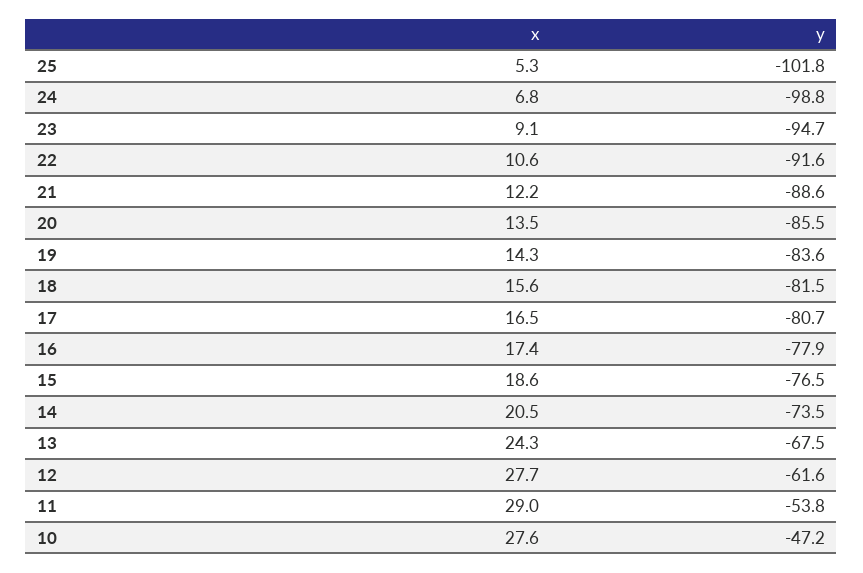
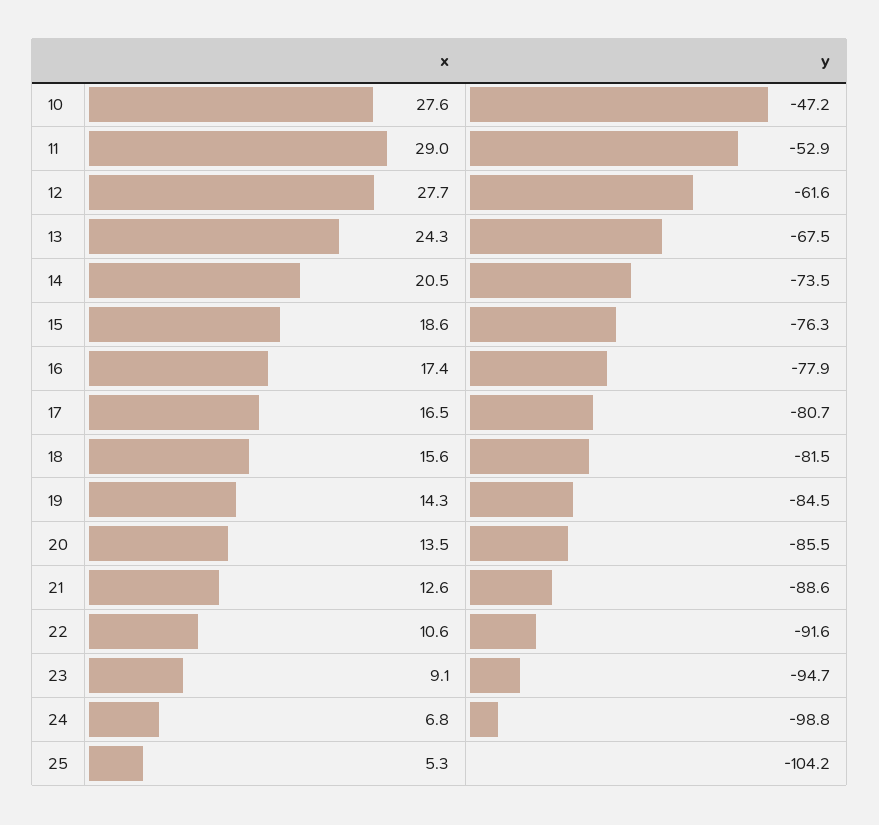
y, 25: -101.8 -> -104.2
x, 21: 12.2 -> 12.6
y, 19: -83.6 -> -84.5
y, 15: -76.5 -> -76.3
y, 11: -53.8 -> -52.9

